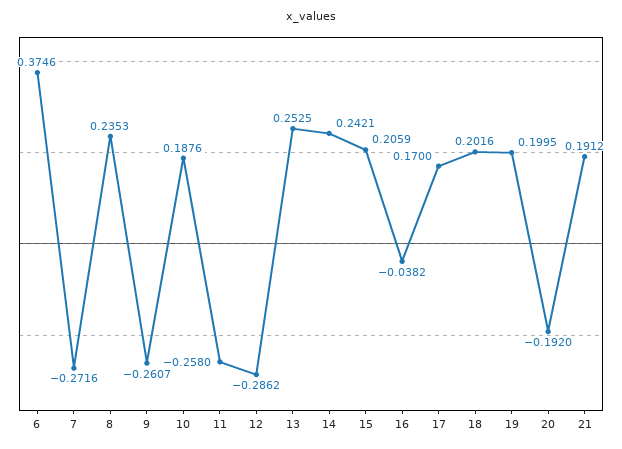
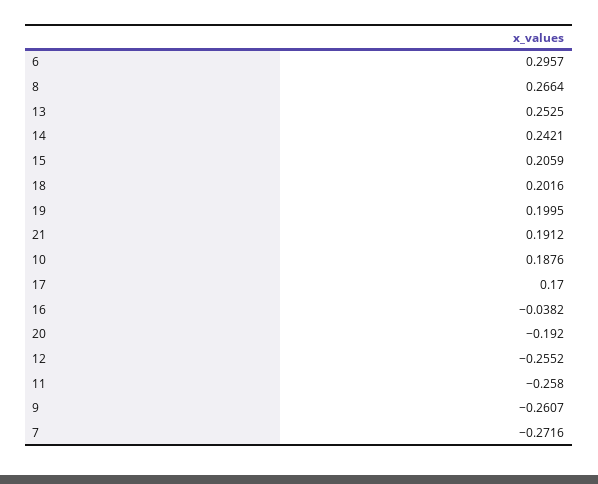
6: 0.3746 -> 0.2957
8: 0.2353 -> 0.2664
12: -0.2862 -> -0.2552

